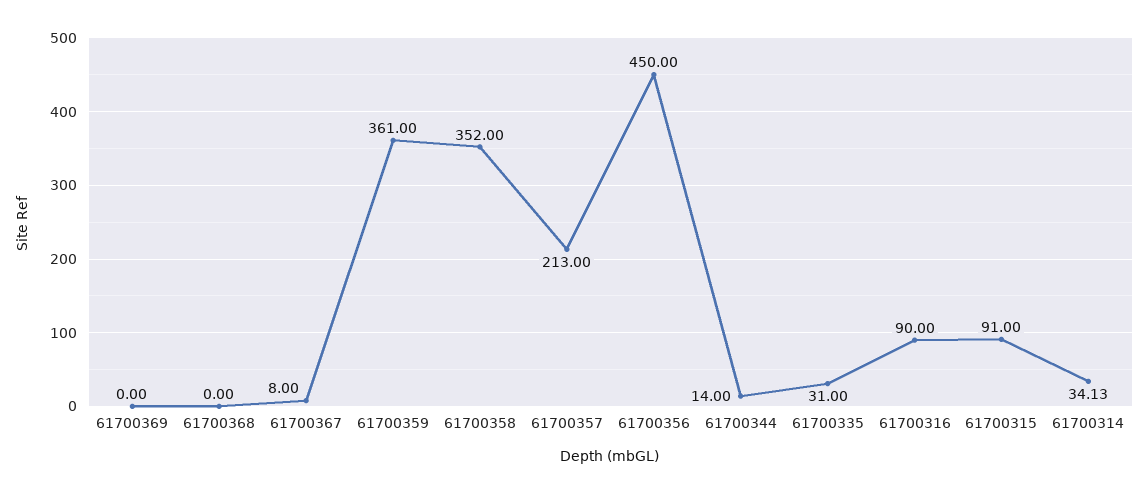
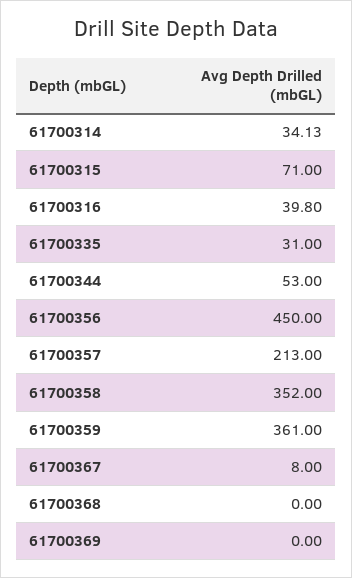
61700344: 14 -> 53
61700316: 90 -> 39.8
61700315: 91 -> 71

